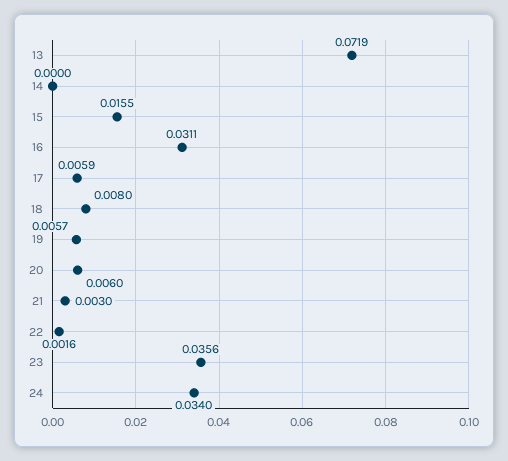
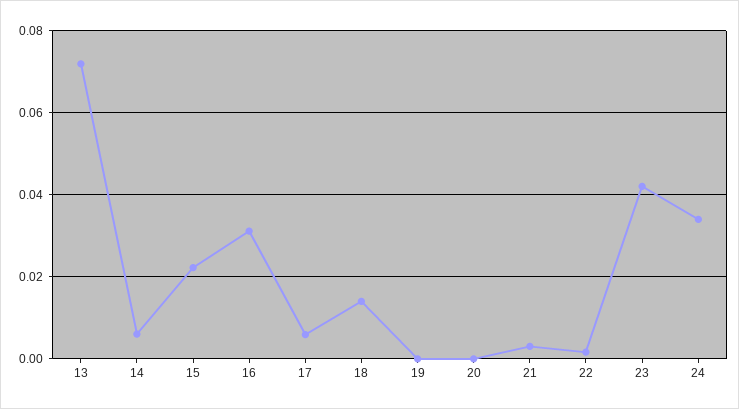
14: 0 -> 0.006
15: 0.0155 -> 0.022
18: 0.008 -> 0.014
19: 0.0057 -> 0
20: 0.006 -> 0
23: 0.0356 -> 0.042

